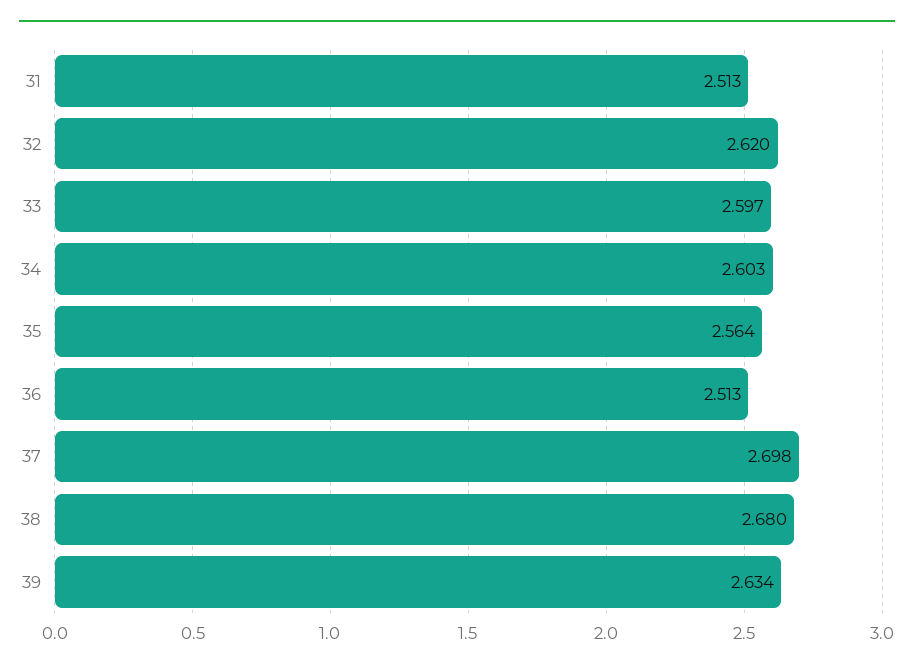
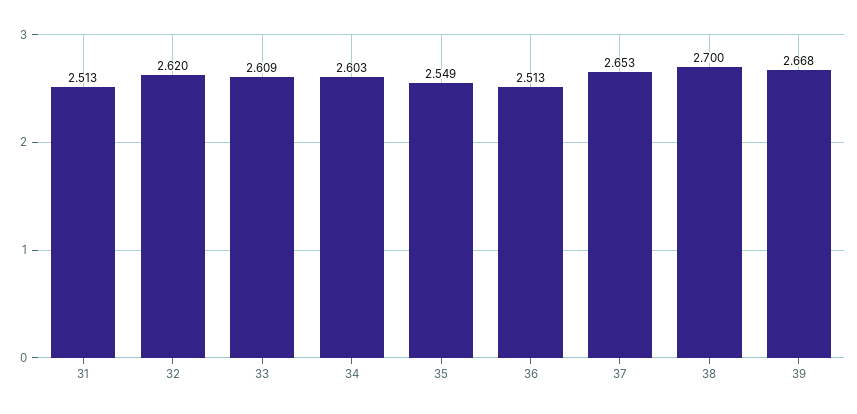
33: 2.597 -> 2.609
35: 2.564 -> 2.549
37: 2.698 -> 2.653
38: 2.68 -> 2.7
39: 2.634 -> 2.668

